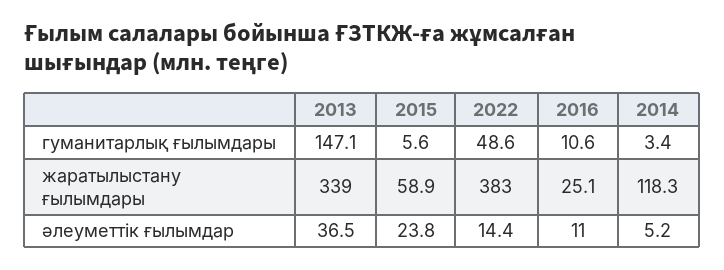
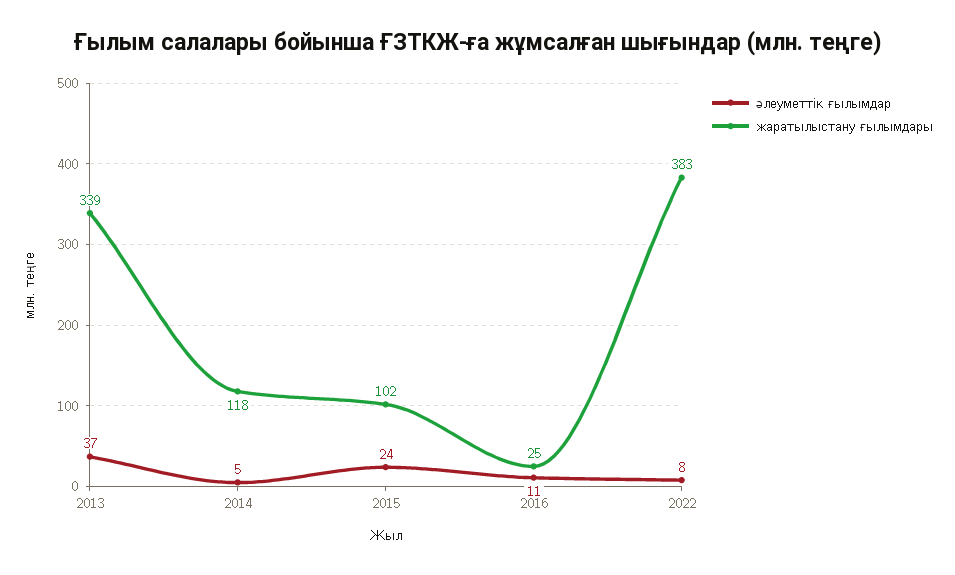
гуманитарлық ғылымдары, 2013: 147.1 -> none
гуманитарлық ғылымдары, 2015: 5.6 -> none
гуманитарлық ғылымдары, 2022: 48.6 -> none
гуманитарлық ғылымдары, 2016: 10.6 -> none
гуманитарлық ғылымдары, 2014: 3.4 -> none
жаратылыстану ғылымдары, 2015: 58.9 -> 102
әлеуметтік ғылымдар, 2022: 14.4 -> 8

